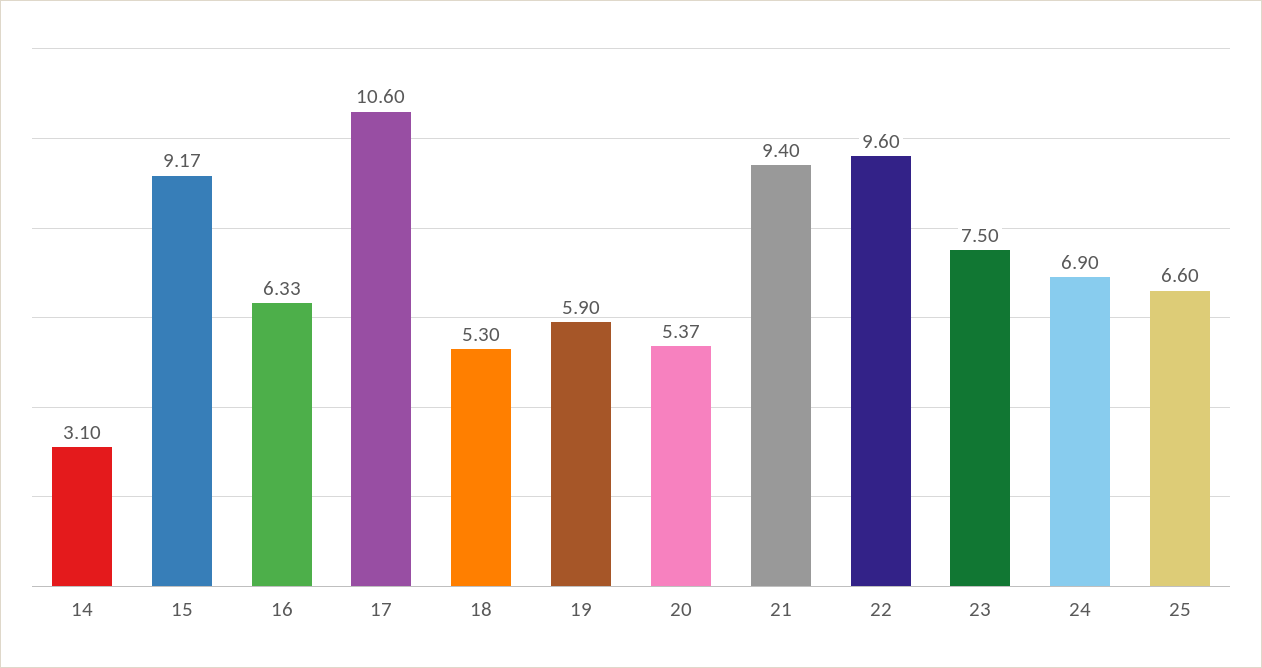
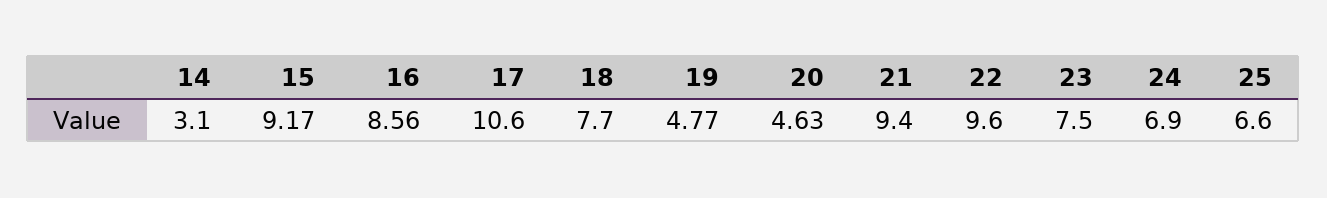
16: 6.33 -> 8.56
18: 5.3 -> 7.7
19: 5.9 -> 4.77
20: 5.37 -> 4.63

